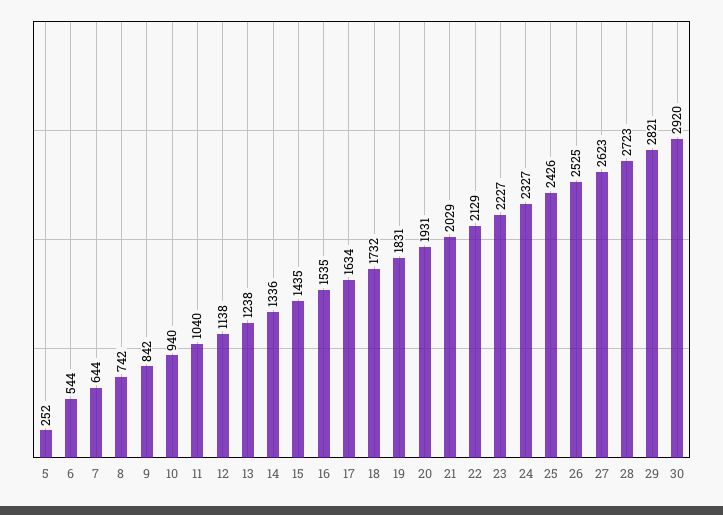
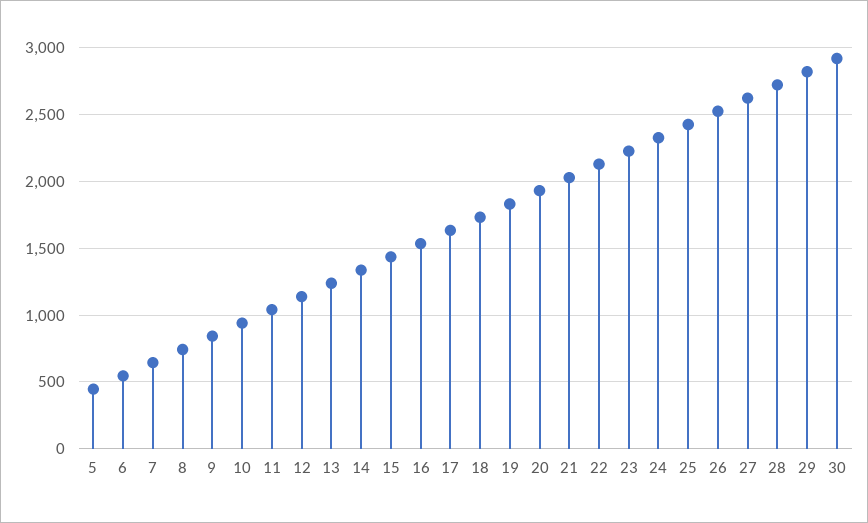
5: 252 -> 450

